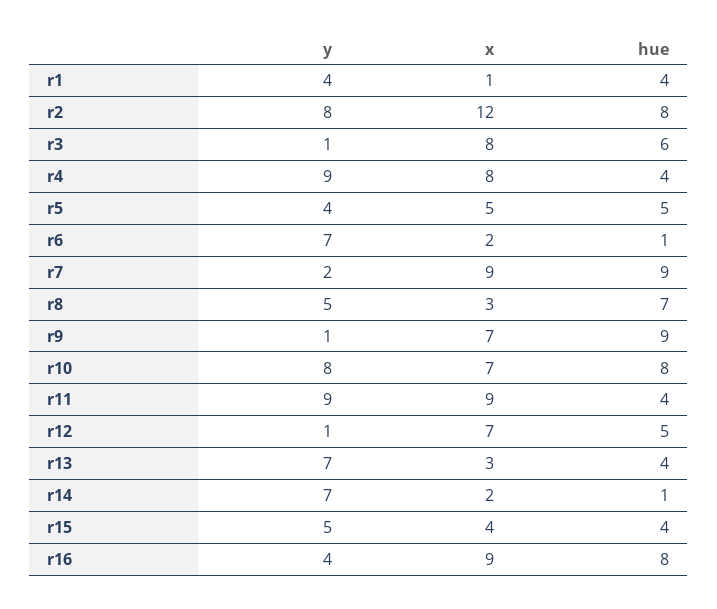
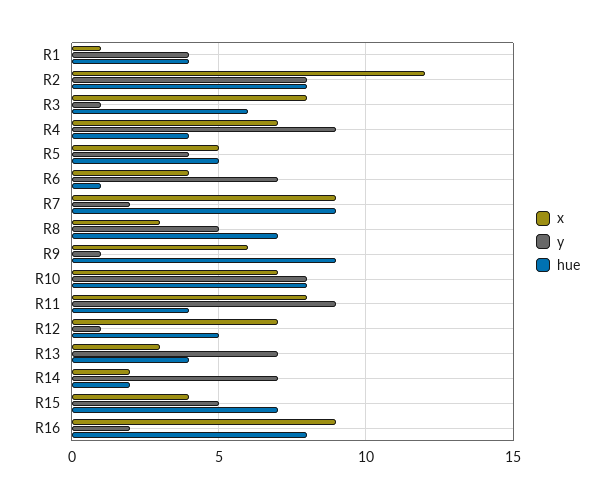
x, r4: 8 -> 7
x, r6: 2 -> 4
x, r9: 7 -> 6
x, r11: 9 -> 8
hue, r14: 1 -> 2
hue, r15: 4 -> 7
y, r16: 4 -> 2

